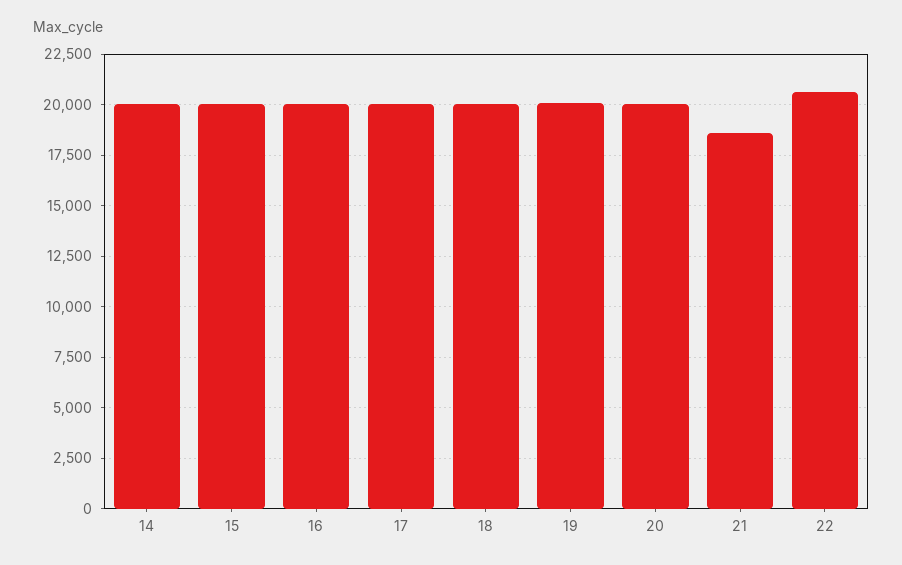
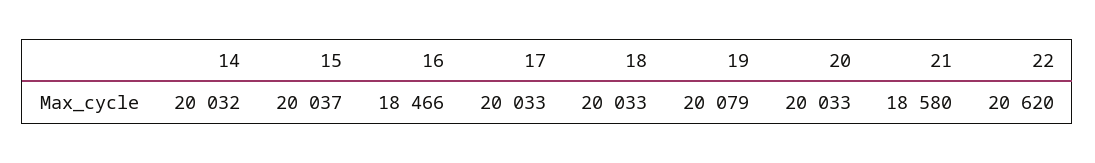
16: 20000 -> 18466

